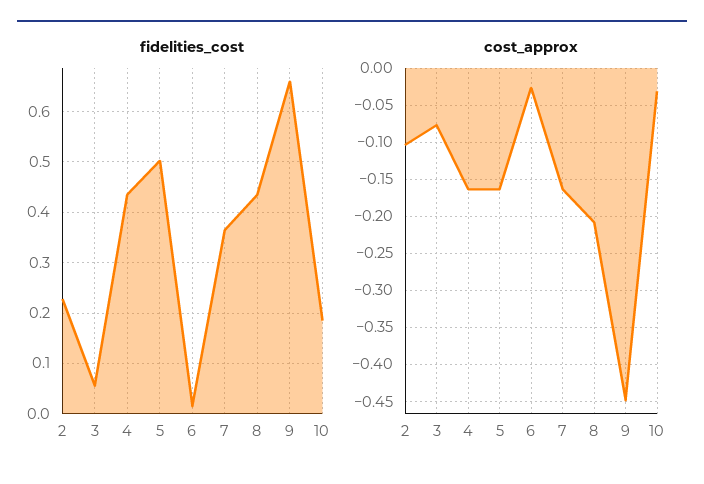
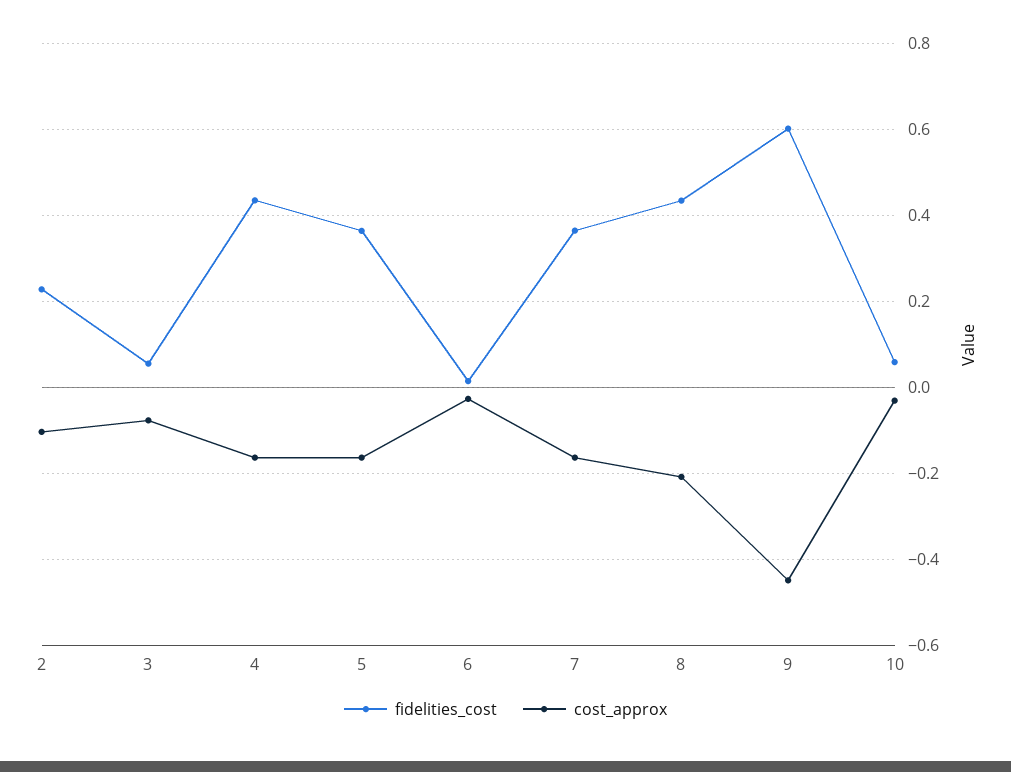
fidelities_cost, 5: 0.5 -> 0.36
fidelities_cost, 9: 0.66 -> 0.6
fidelities_cost, 10: 0.18 -> 0.06

